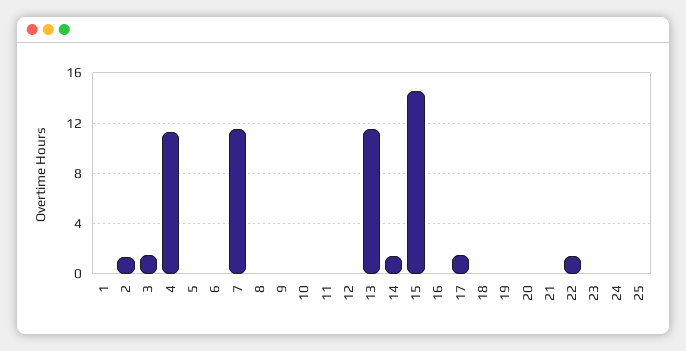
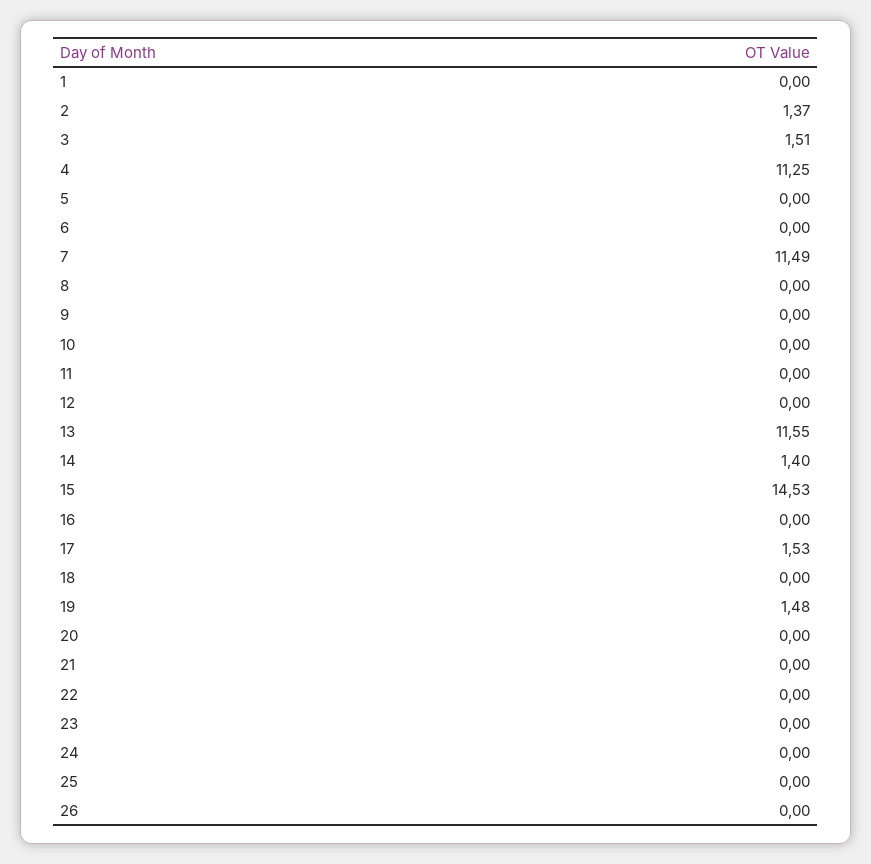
19: 0 -> 1.48
22: 1.5 -> 0
26: none -> 0

